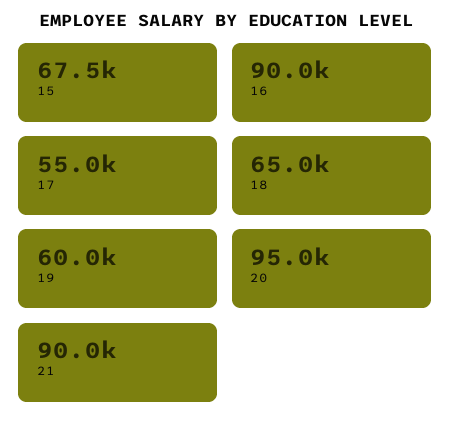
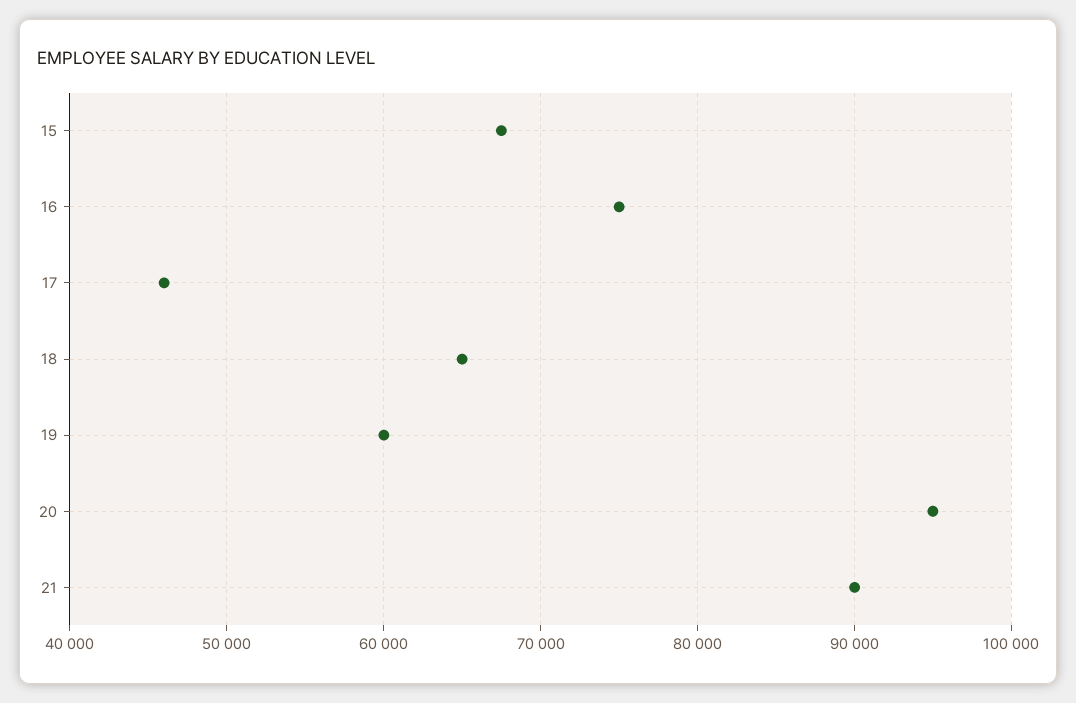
16: 90000 -> 75000
17: 55000 -> 46000

